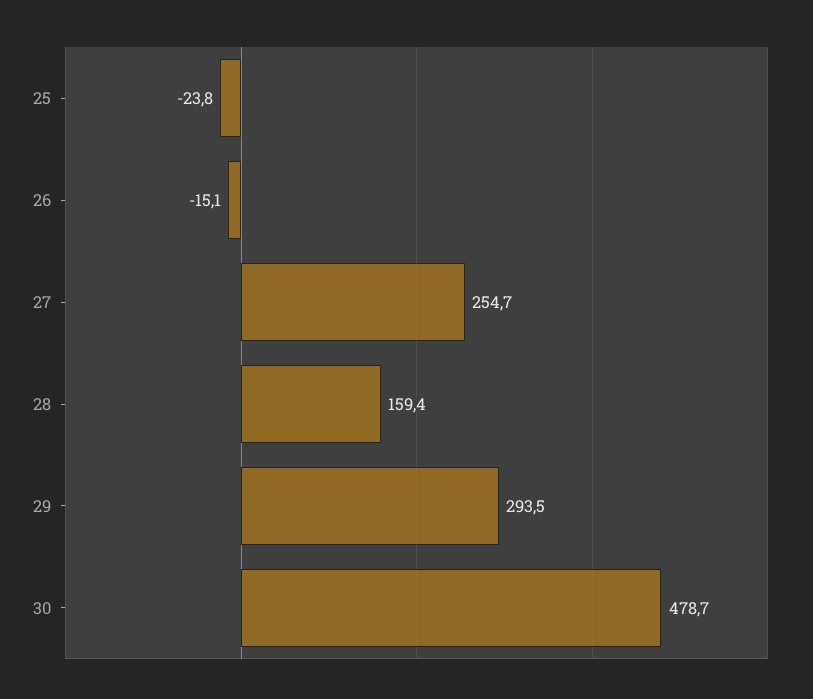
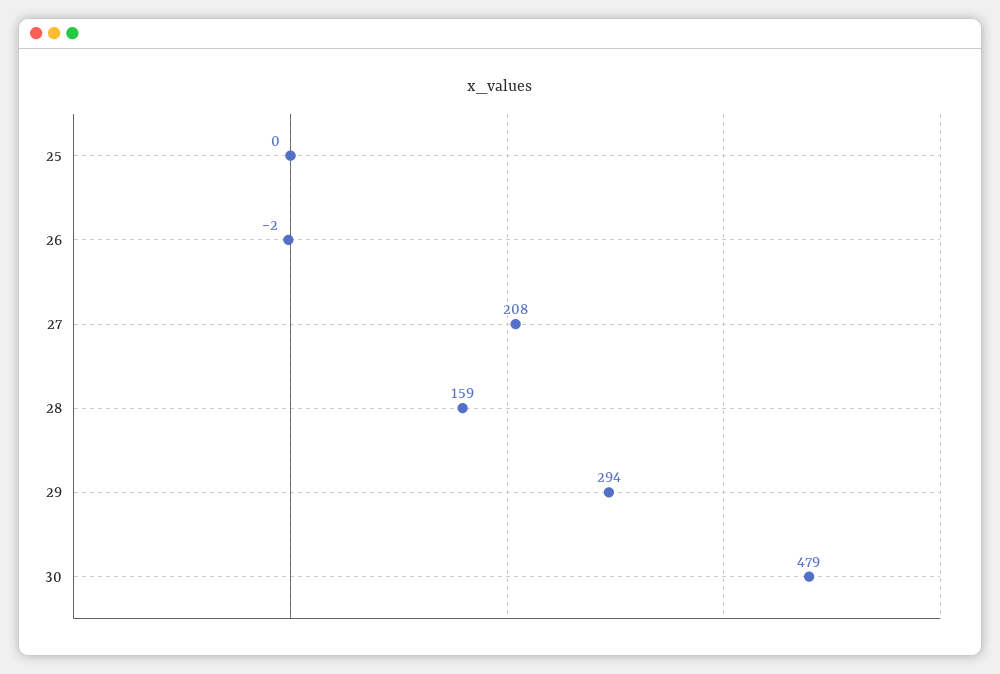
25: -23.8 -> 0
26: -15.1 -> -2
27: 254.7 -> 208

